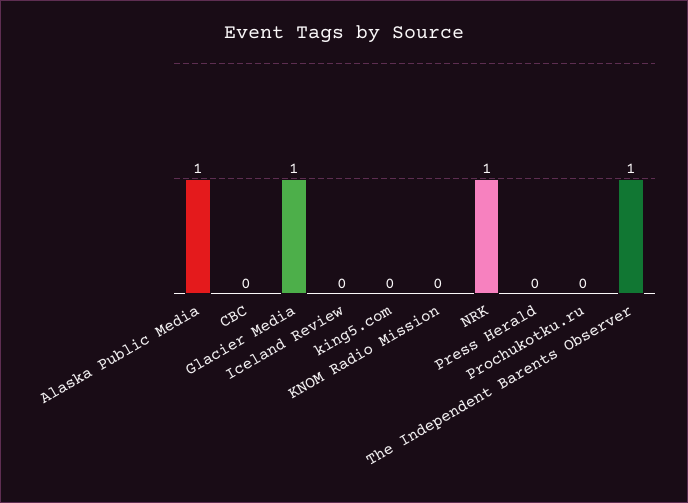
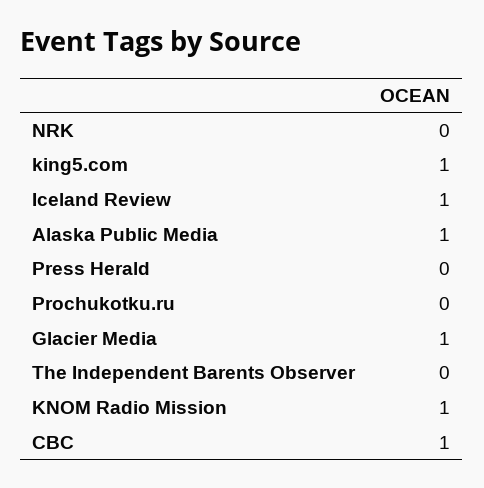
CBC: 0 -> 1
Iceland Review: 0 -> 1
king5.com: 0 -> 1
KNOM Radio Mission: 0 -> 1
NRK: 1 -> 0
The Independent Barents Observer: 1 -> 0

